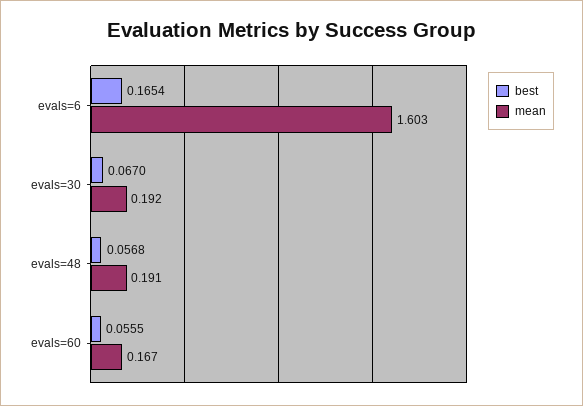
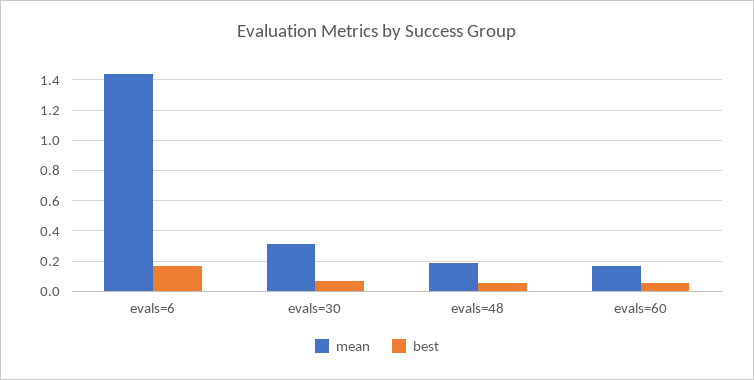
mean, evals=6: 1.603 -> 1.45
mean, evals=30: 0.192 -> 0.3

